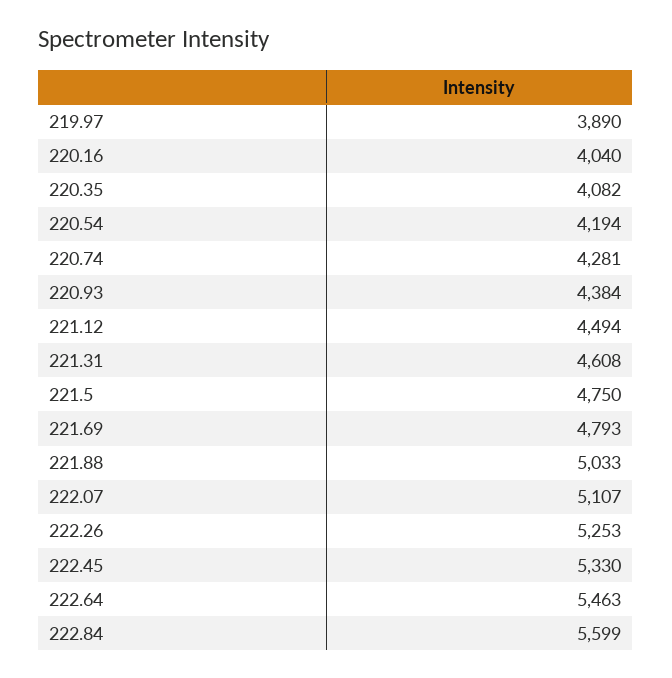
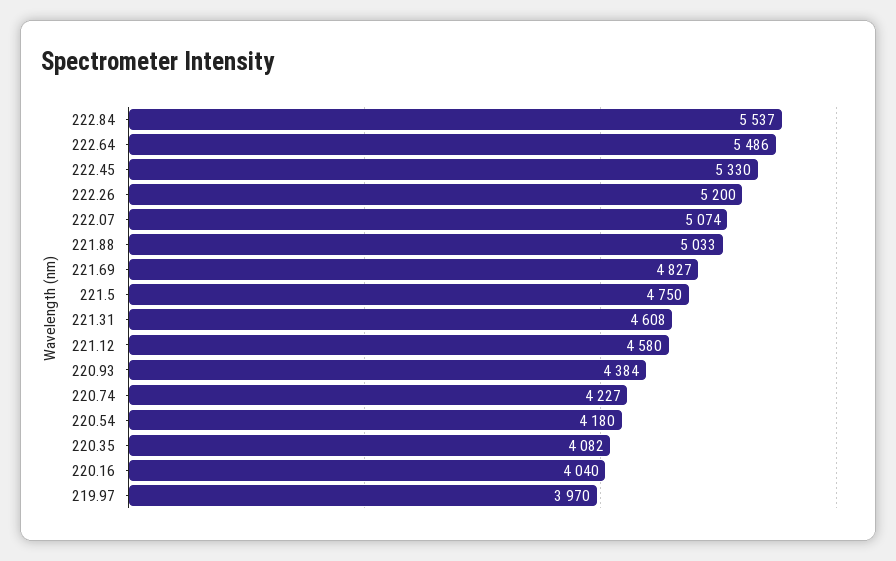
219.97: 3890 -> 3970
220.54: 4194 -> 4180
220.74: 4281 -> 4227
221.12: 4494 -> 4580
221.69: 4793 -> 4827
222.07: 5107 -> 5074
222.26: 5253 -> 5200
222.64: 5463 -> 5486
222.84: 5599 -> 5537

